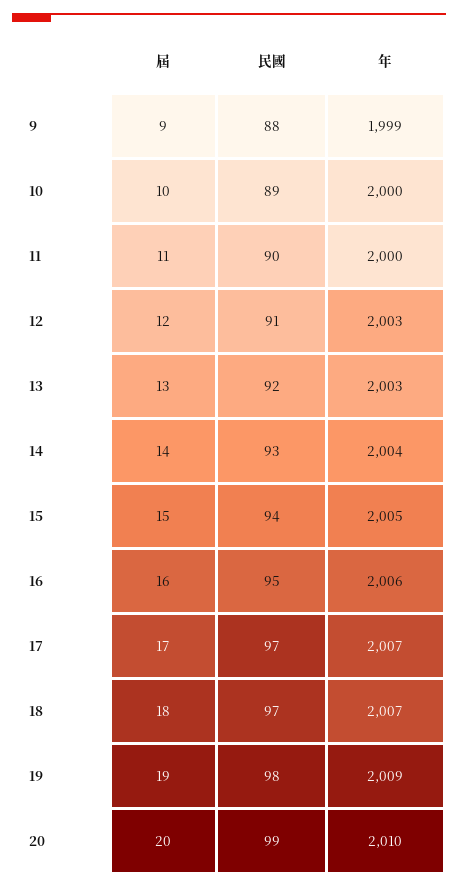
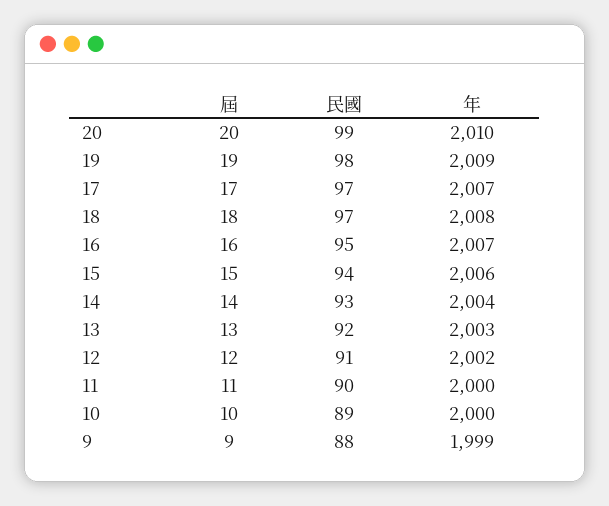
年, 12: 2003 -> 2002
年, 15: 2005 -> 2006
年, 16: 2006 -> 2007
年, 18: 2007 -> 2008

